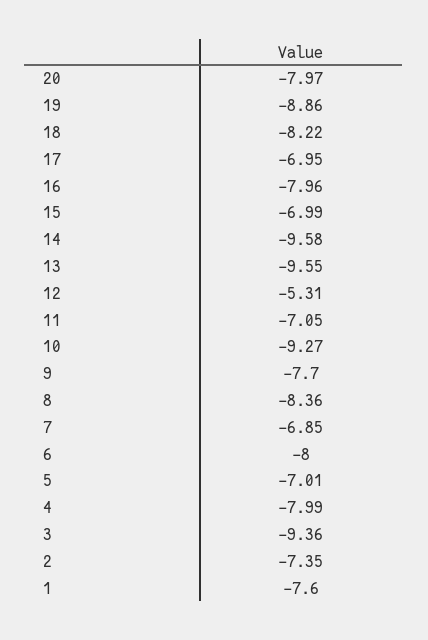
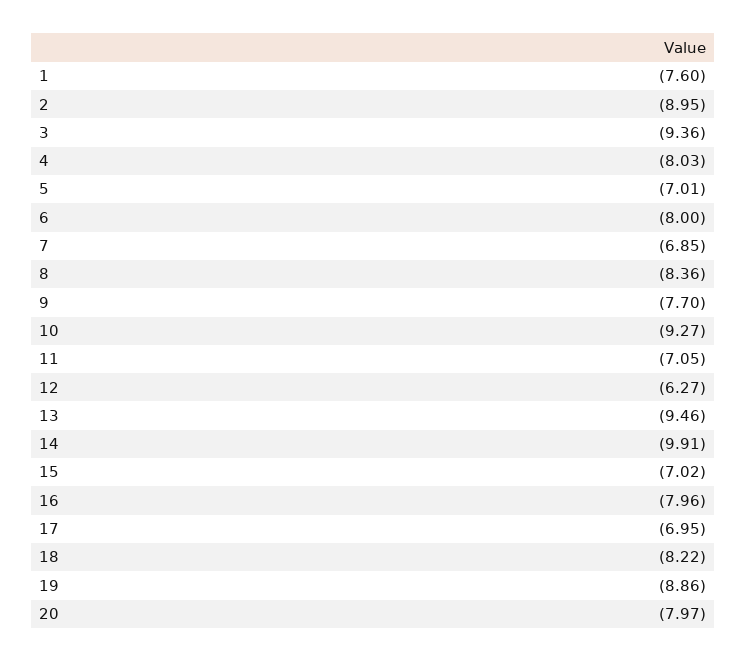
15: -6.99 -> -7.02
14: -9.58 -> -9.91
13: -9.55 -> -9.46
12: -5.31 -> -6.27
4: -7.99 -> -8.03
2: -7.35 -> -8.95

